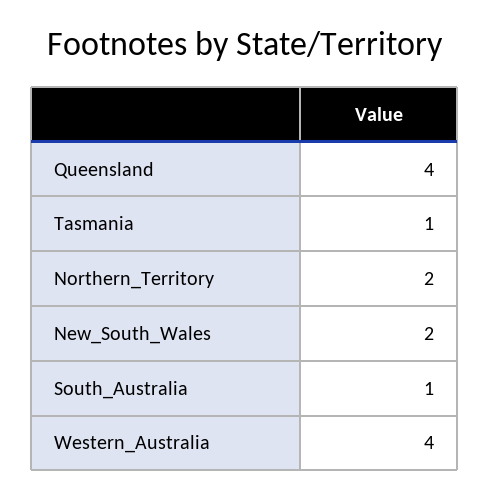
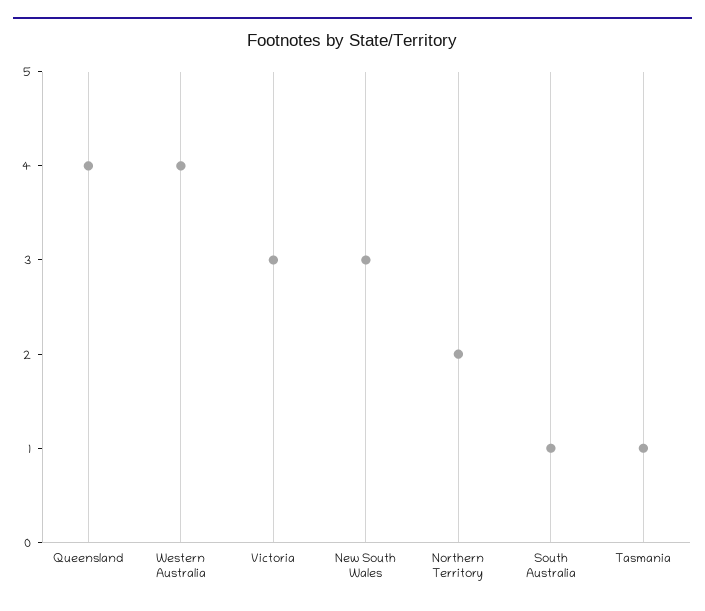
New_South_Wales: 2 -> 3
Victoria: none -> 3

